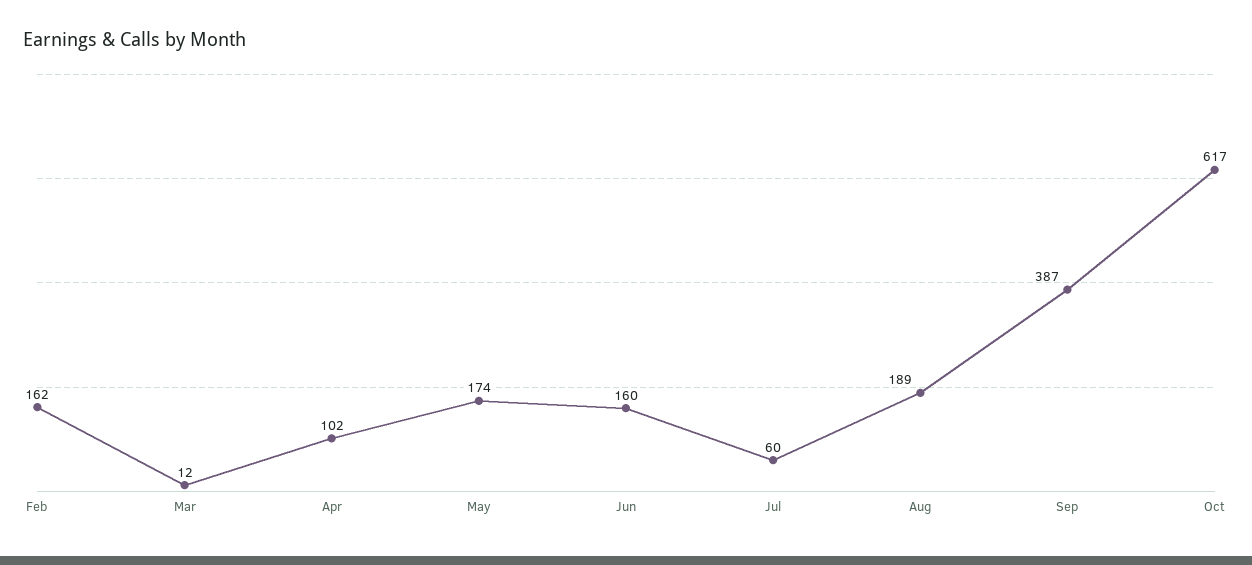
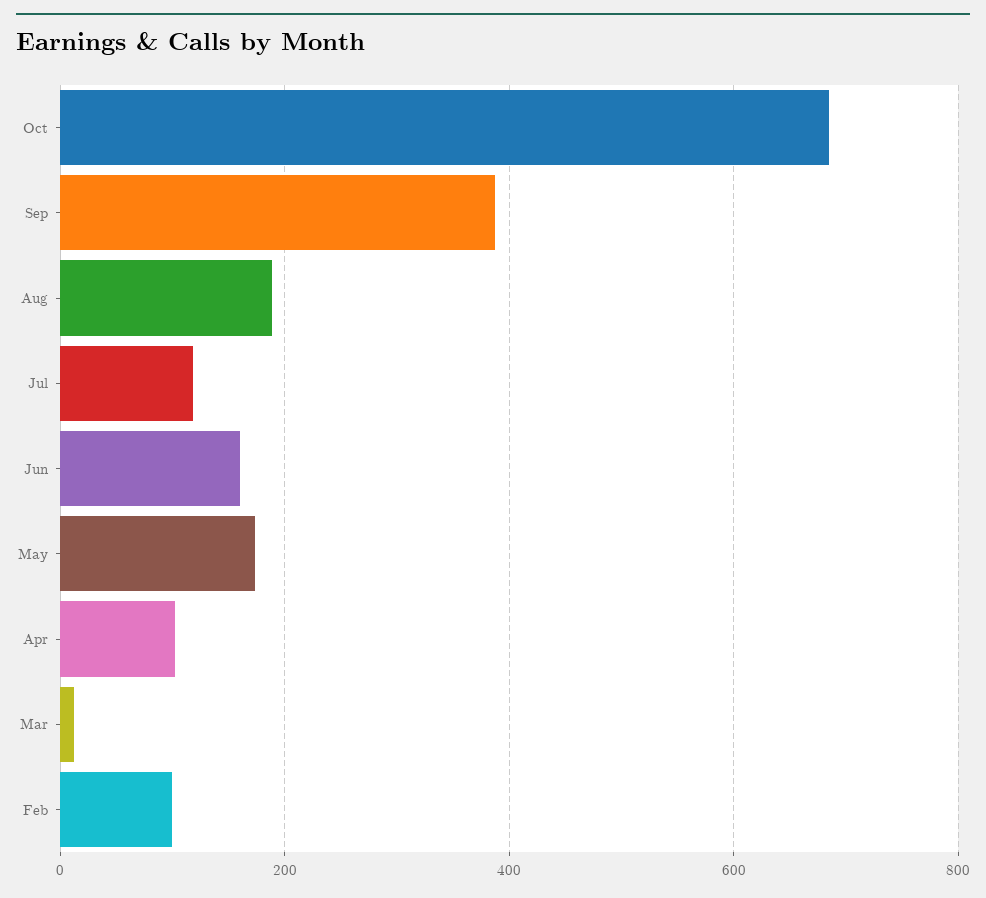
Feb: 162 -> 100
Jul: 60 -> 120
Oct: 617 -> 680

